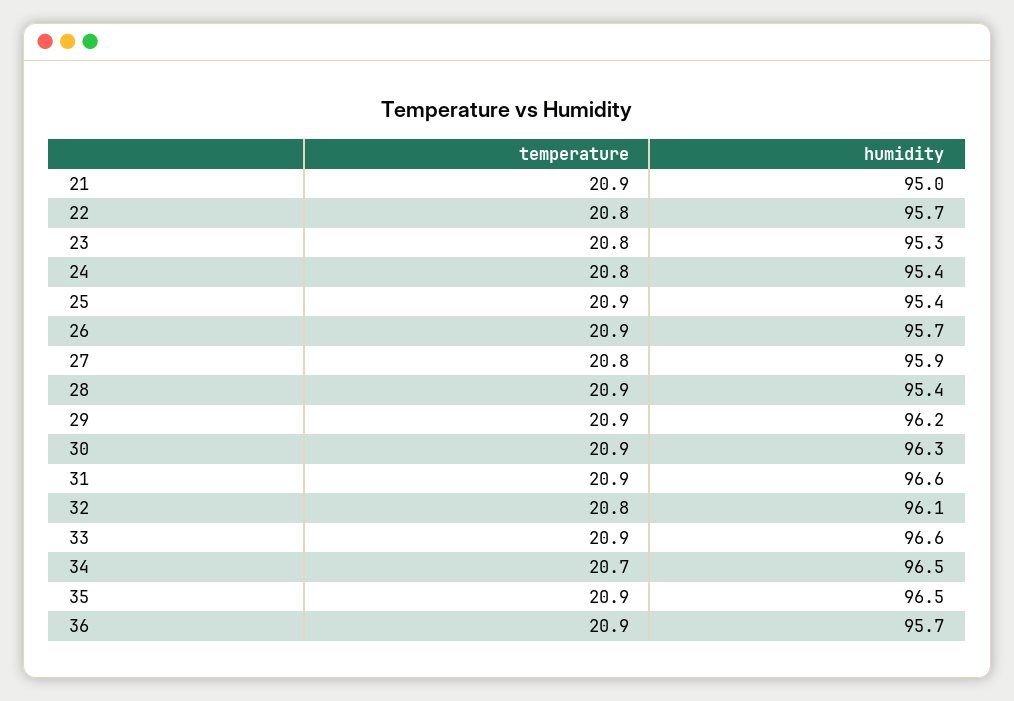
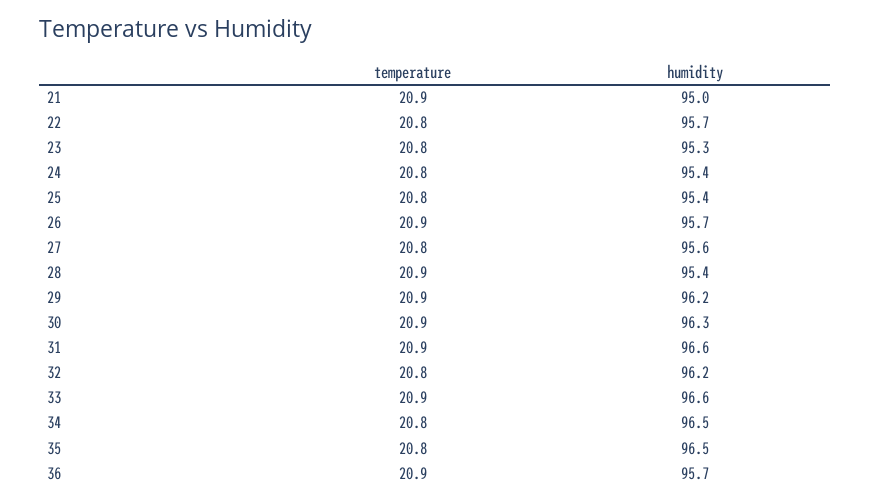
temperature, 25: 20.9 -> 20.8
humidity, 27: 95.9 -> 95.6
humidity, 32: 96.1 -> 96.2
temperature, 34: 20.7 -> 20.8
temperature, 35: 20.9 -> 20.8

